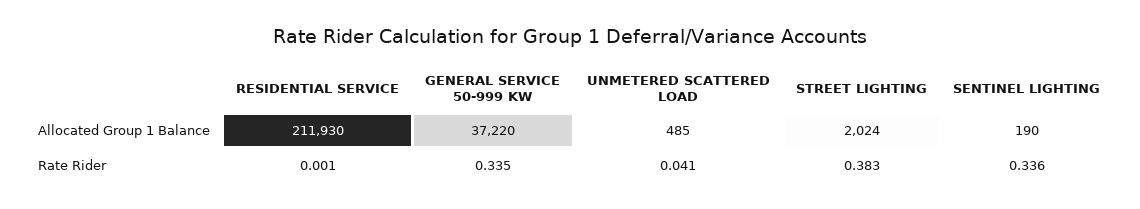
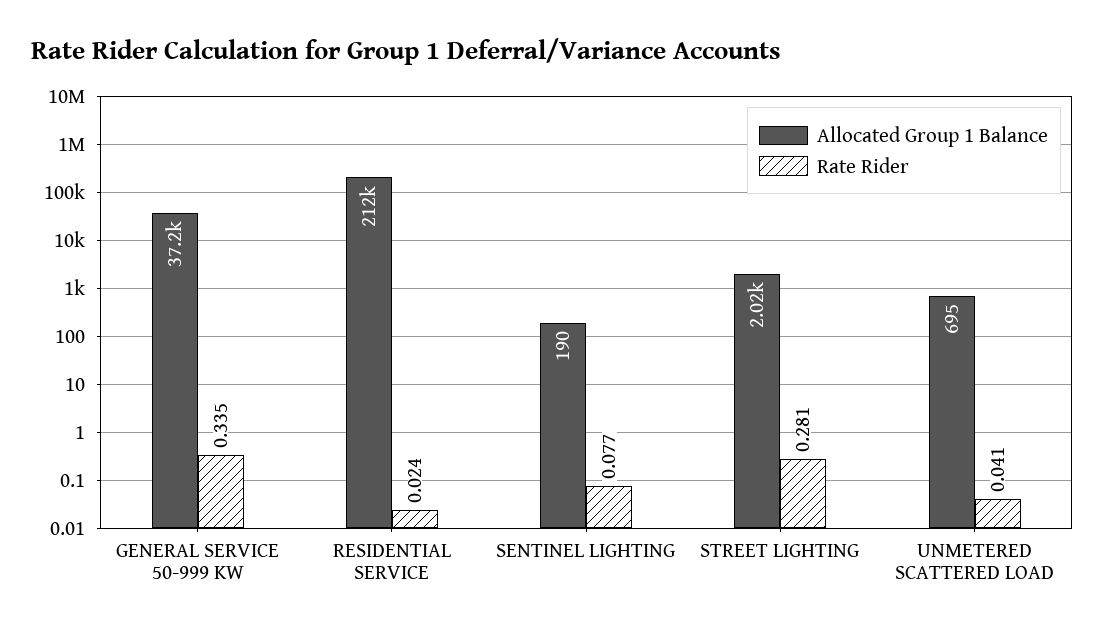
Allocated Group 1 Balance, UNMETERED SCATTERED LOAD: 485 -> 695
Rate Rider, RESIDENTIAL SERVICE: 0.001 -> 0.024
Rate Rider, STREET LIGHTING: 0.383 -> 0.281
Rate Rider, SENTINEL LIGHTING: 0.336 -> 0.077

